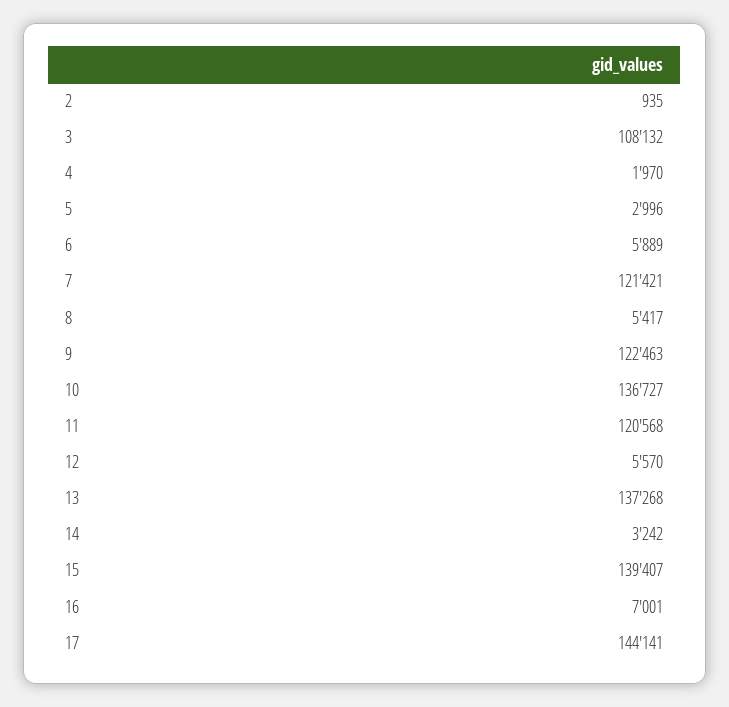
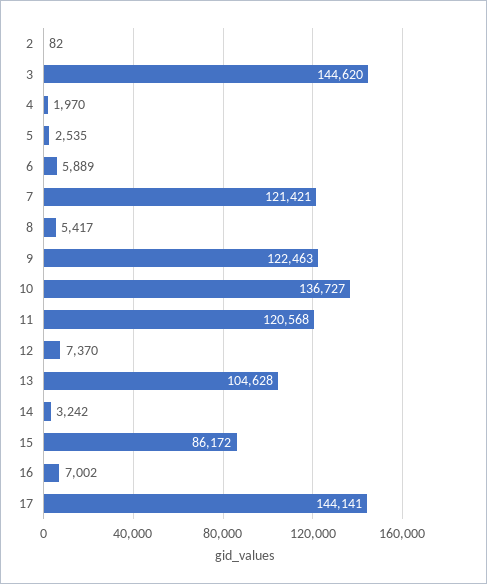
2: 935 -> 82
3: 108132 -> 144620
5: 2996 -> 2535
12: 5570 -> 7370
13: 137268 -> 104628
15: 139407 -> 86172
16: 7001 -> 7002

